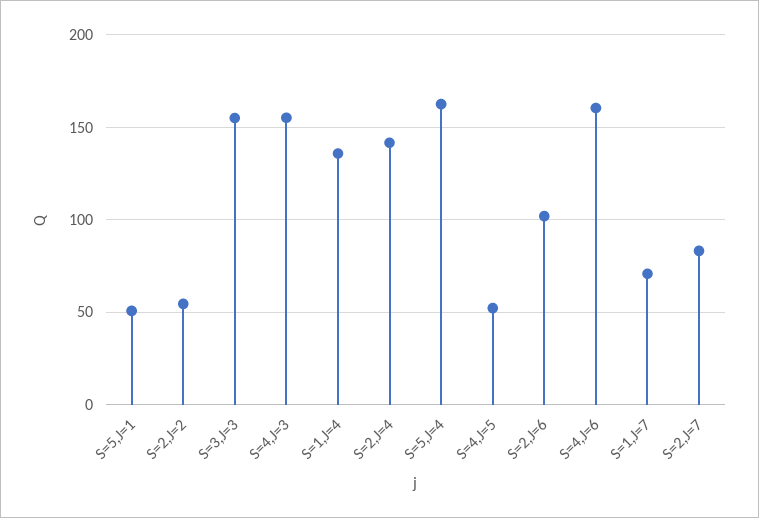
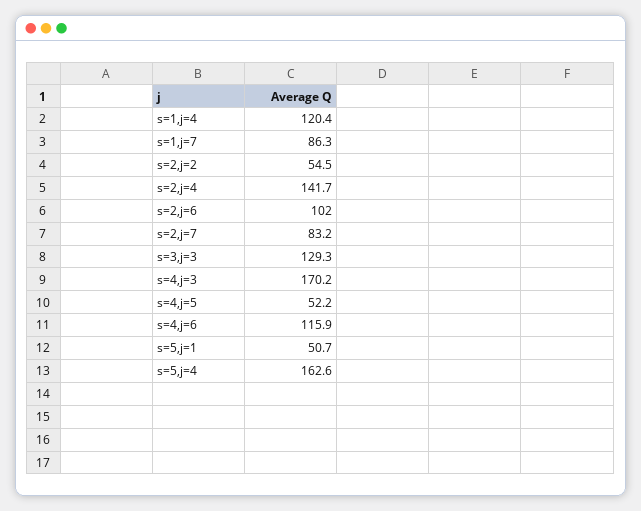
S=3,J=3: 155 -> 129.3
S=4,J=3: 155 -> 170.2
S=1,J=4: 135 -> 120.4
S=4,J=6: 160 -> 115.9
S=1,J=7: 70 -> 86.3

